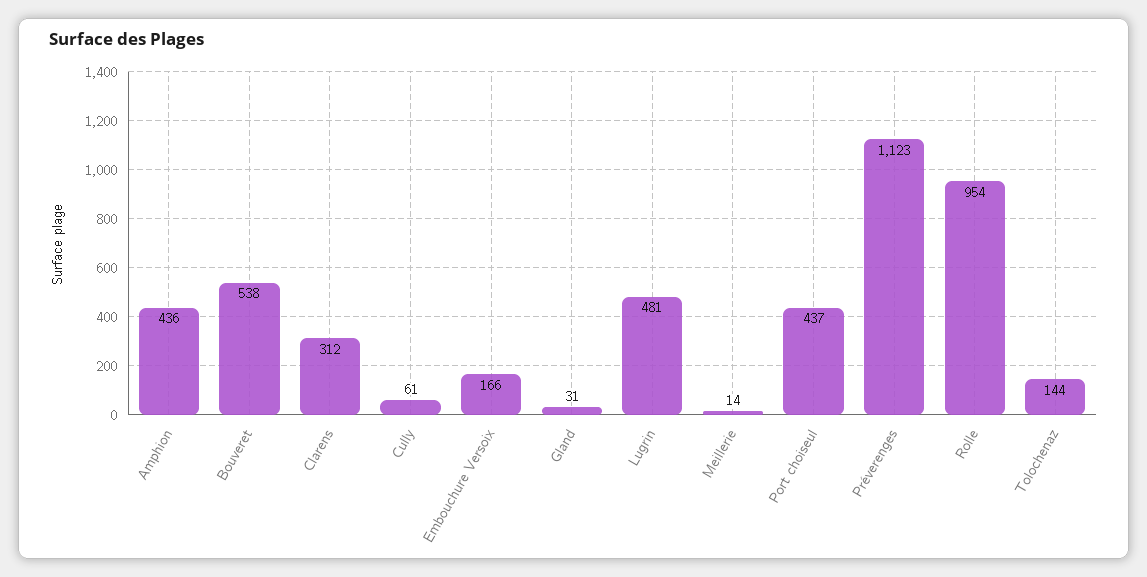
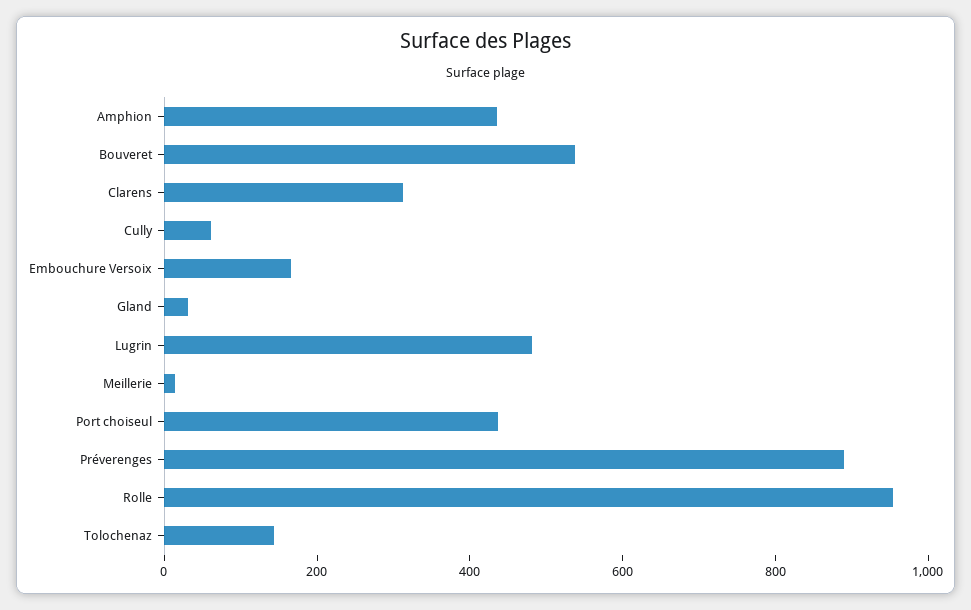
Préverenges: 1123 -> 900

